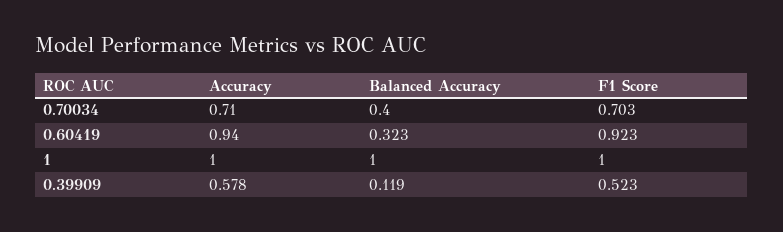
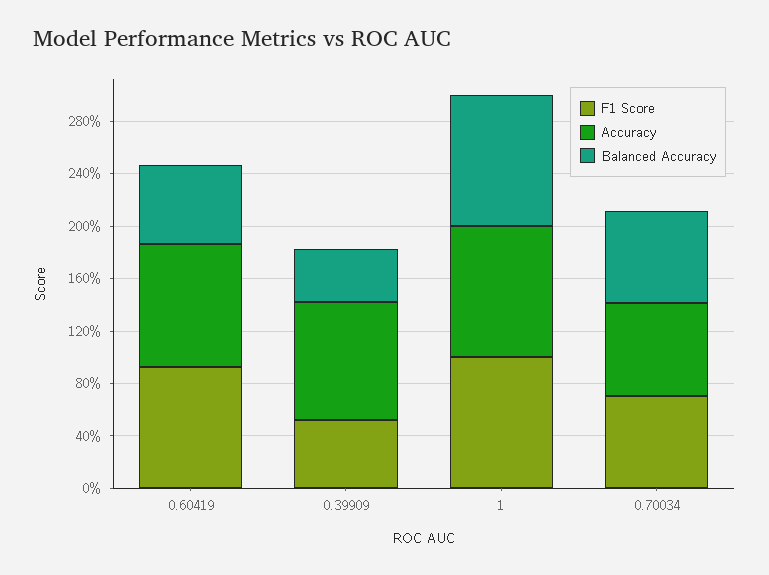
Balanced Accuracy, 0.70034: 0.4 -> 0.7
Balanced Accuracy, 0.60419: 0.323 -> 0.6
Accuracy, 0.39909: 0.578 -> 0.9
Balanced Accuracy, 0.39909: 0.119 -> 0.4

